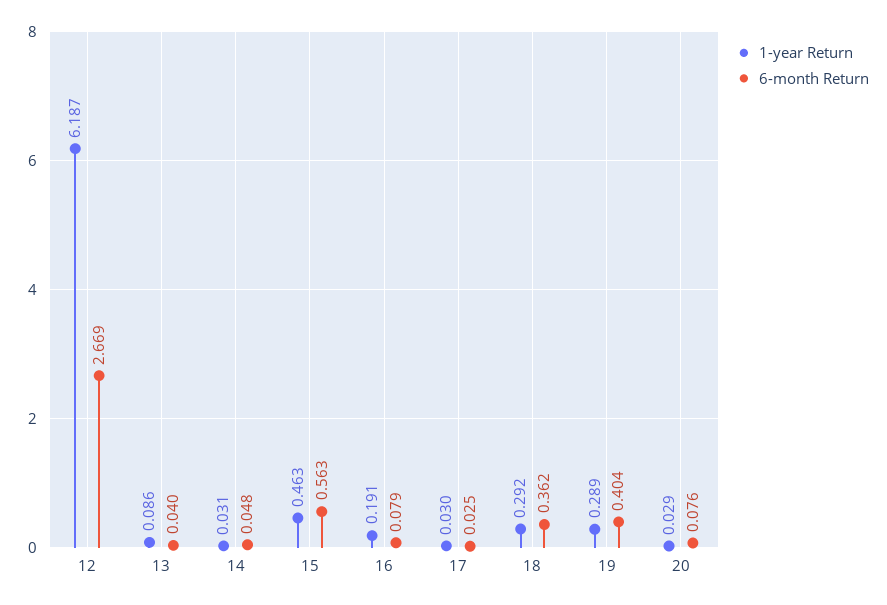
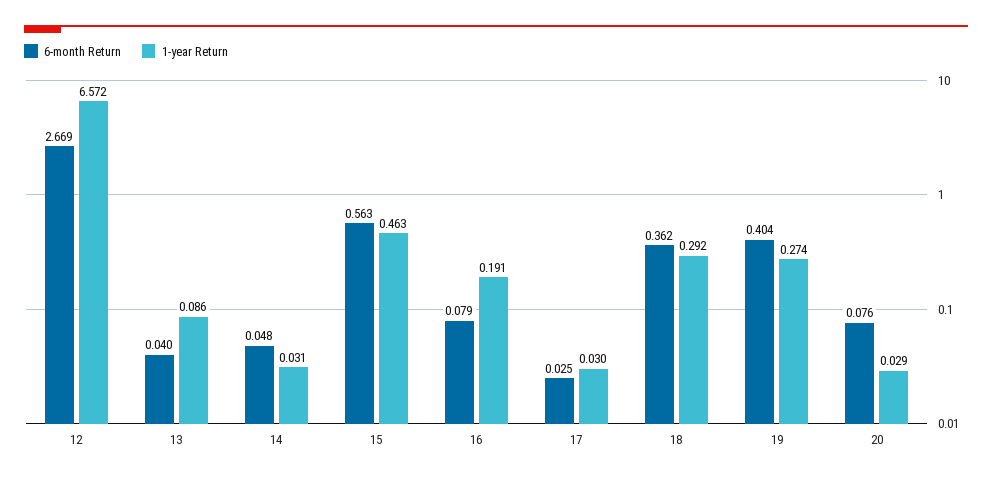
1-year Return, 12: 6.187 -> 6.572
1-year Return, 19: 0.289 -> 0.274

